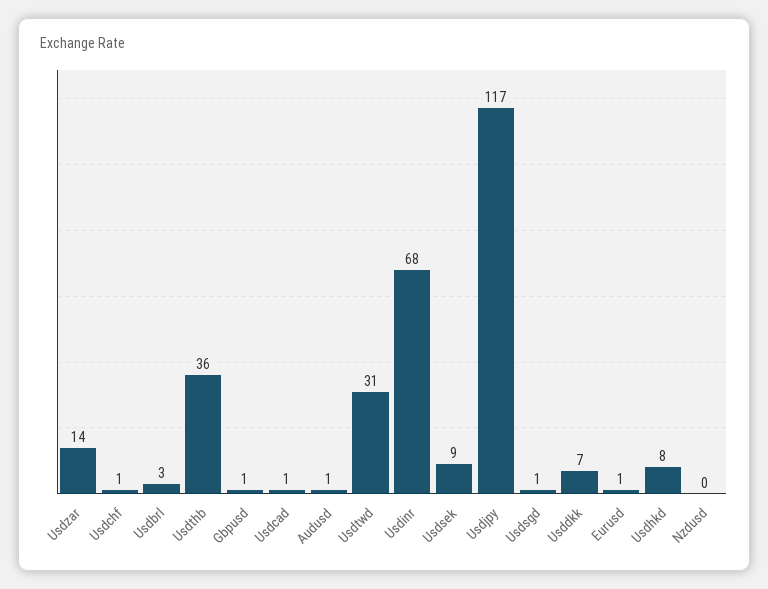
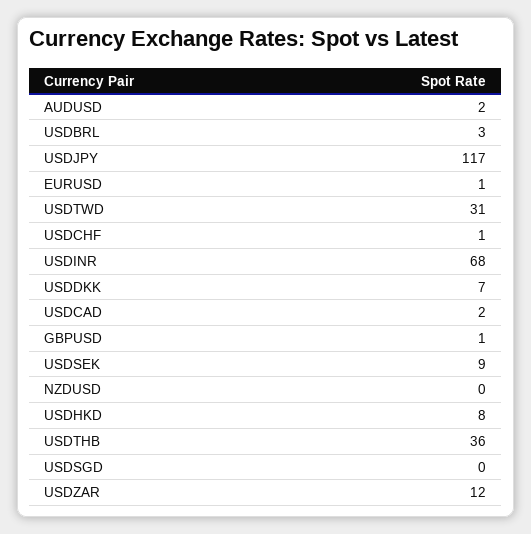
Usdzar: 14 -> 12
Usdcad: 1 -> 2
Audusd: 1 -> 2
Usdsgd: 1 -> 0

